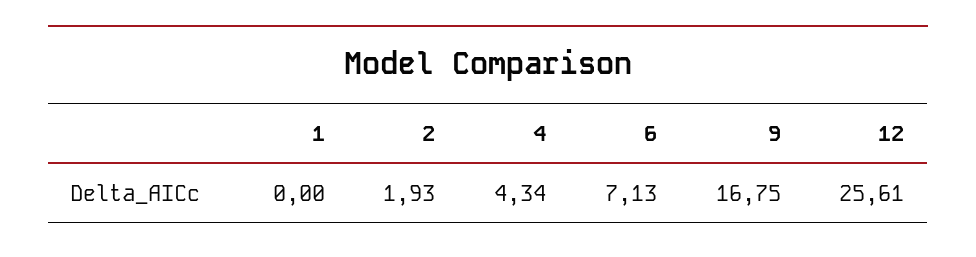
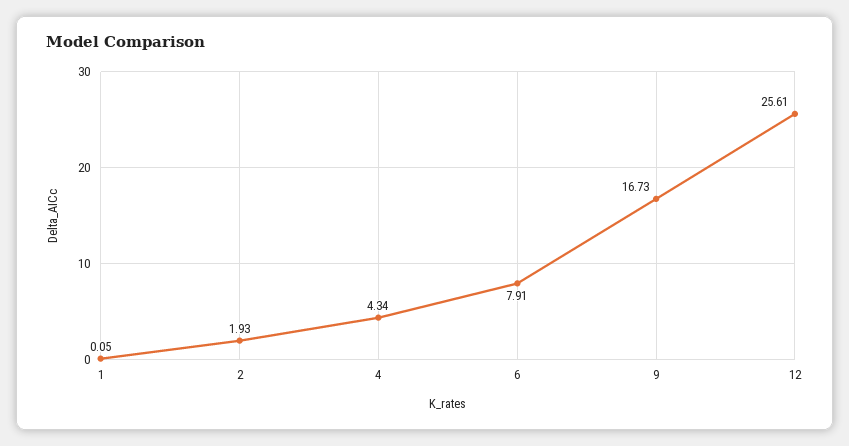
1: 0 -> 0.05
6: 7.13 -> 7.91
9: 16.75 -> 16.73

